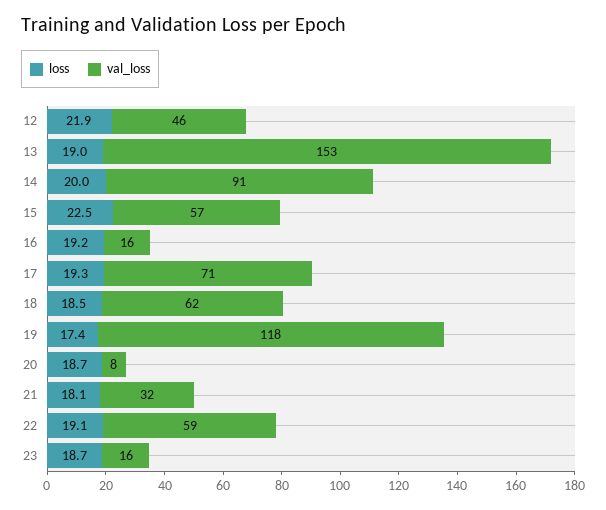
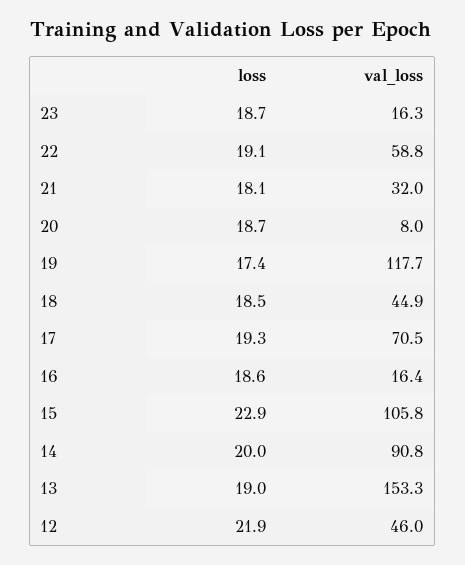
loss, 15: 22.5 -> 22.9
val_loss, 15: 57 -> 105.8
loss, 16: 19.2 -> 18.6
val_loss, 18: 62 -> 44.9

